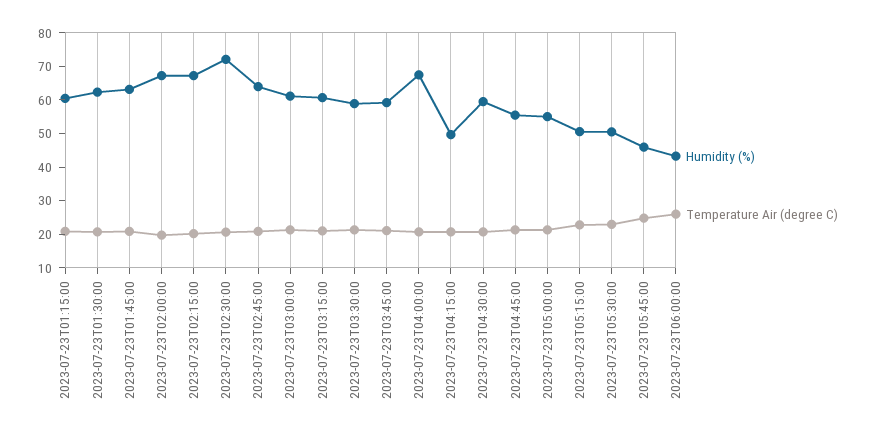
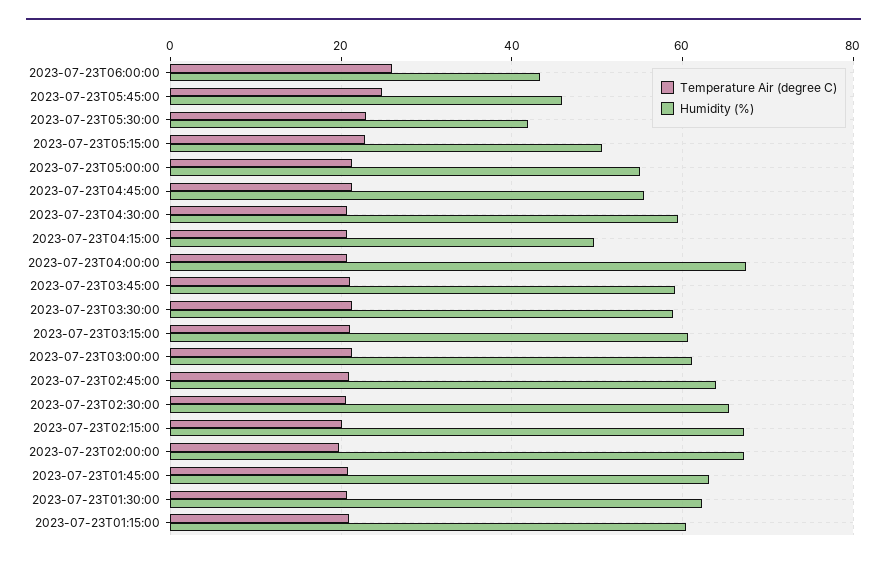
Humidity (%), 2023-07-23T02:30:00: 72.5 -> 66
Humidity (%), 2023-07-23T05:30:00: 50 -> 42

